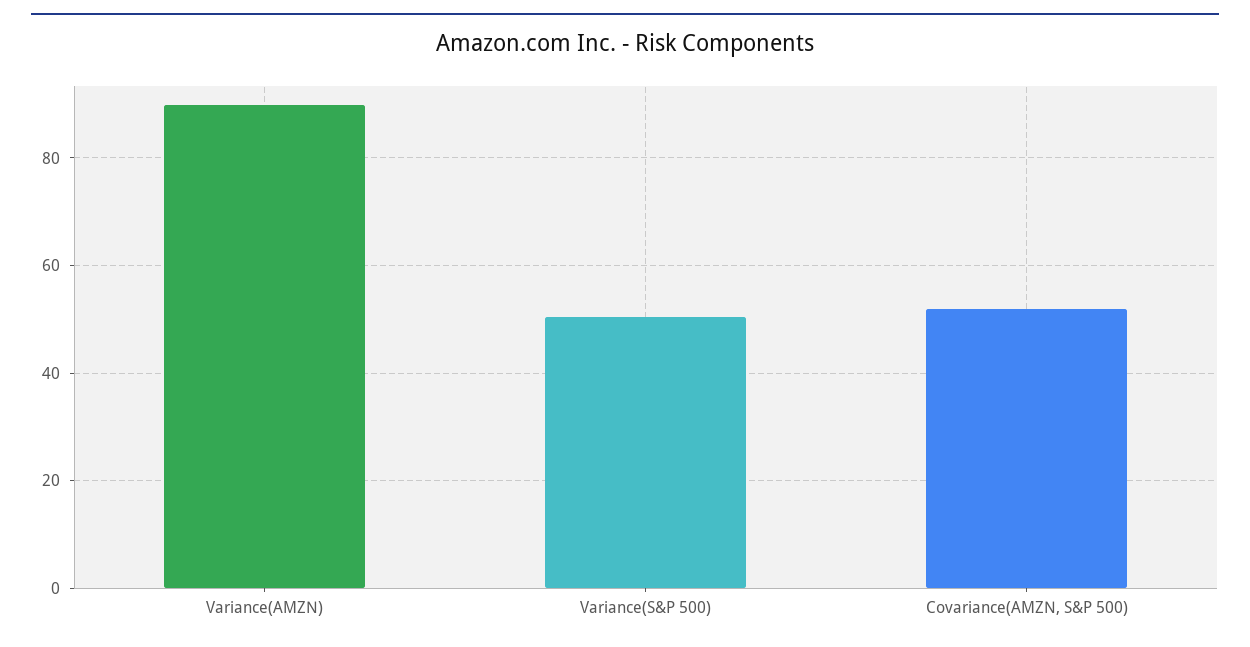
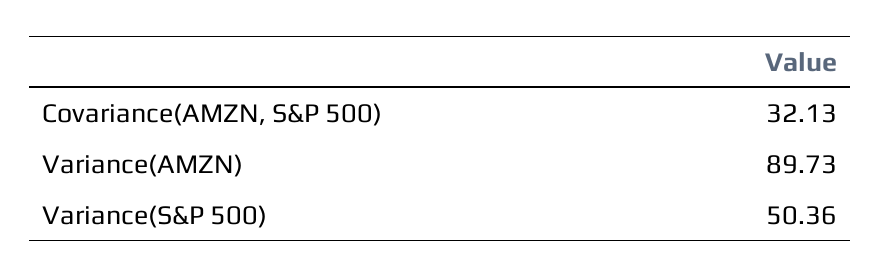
Covariance(AMZN, S&P 500): 52 -> 32.13

